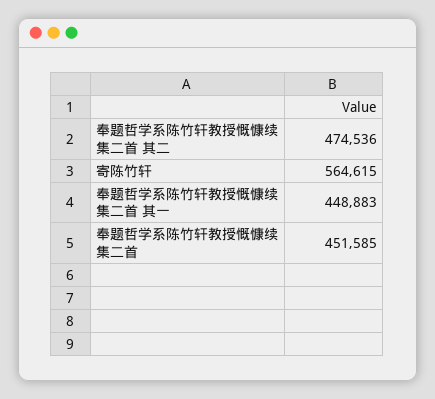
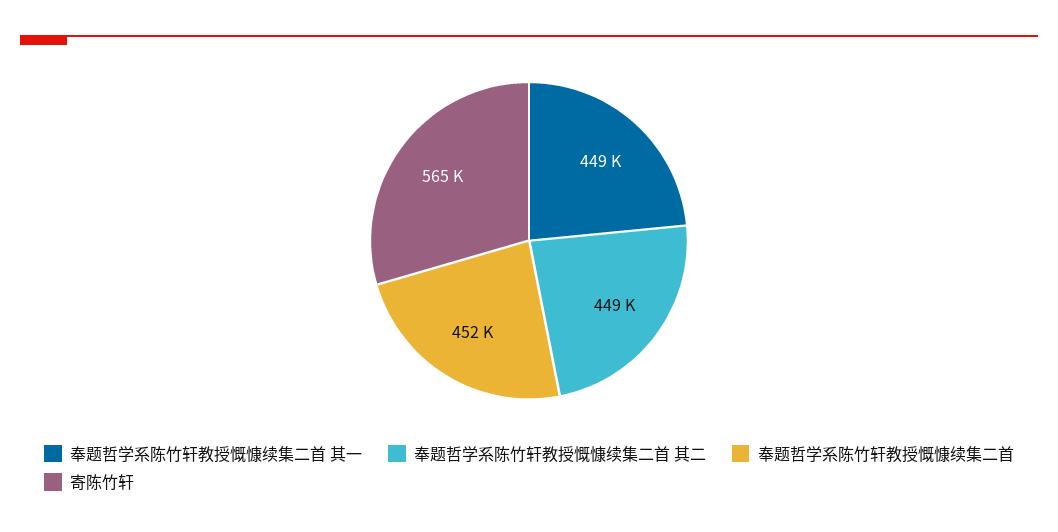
奉题哲学系陈竹轩教授慨慷续集二首 其二: 474536 -> 449000

